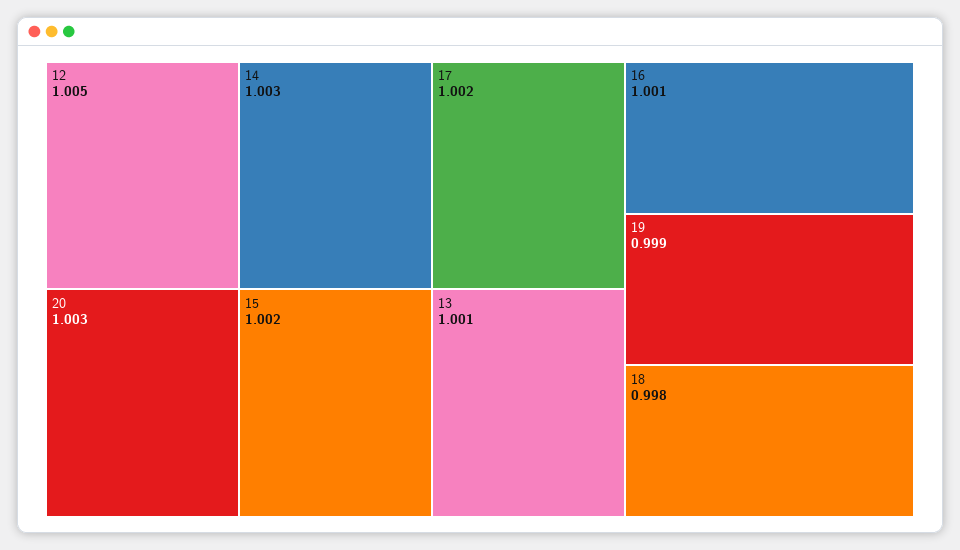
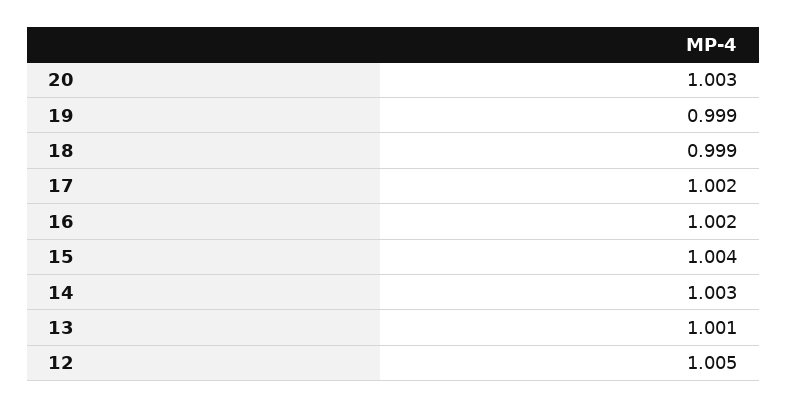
15: 1.002 -> 1.004
16: 1.001 -> 1.002
18: 0.998 -> 0.999

